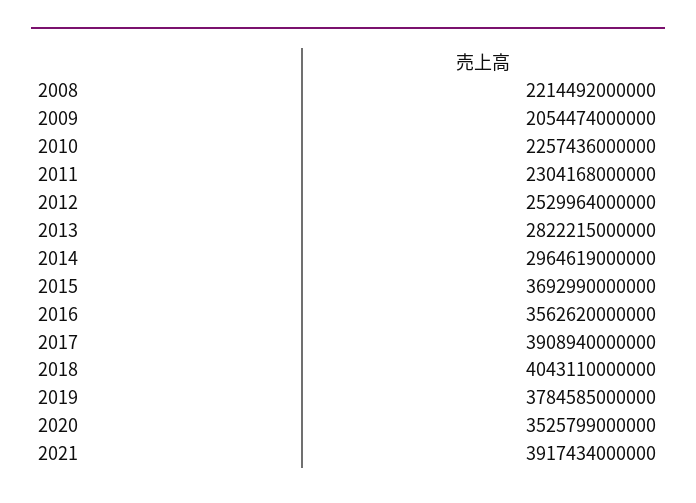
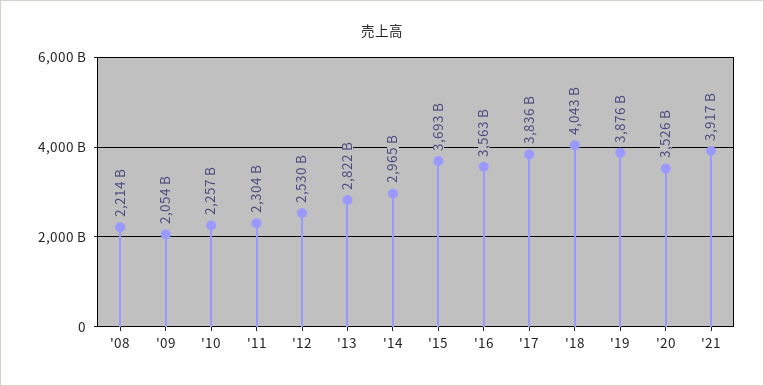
2017: 3908940000000 -> 3836000000000
2019: 3784585000000 -> 3876000000000

